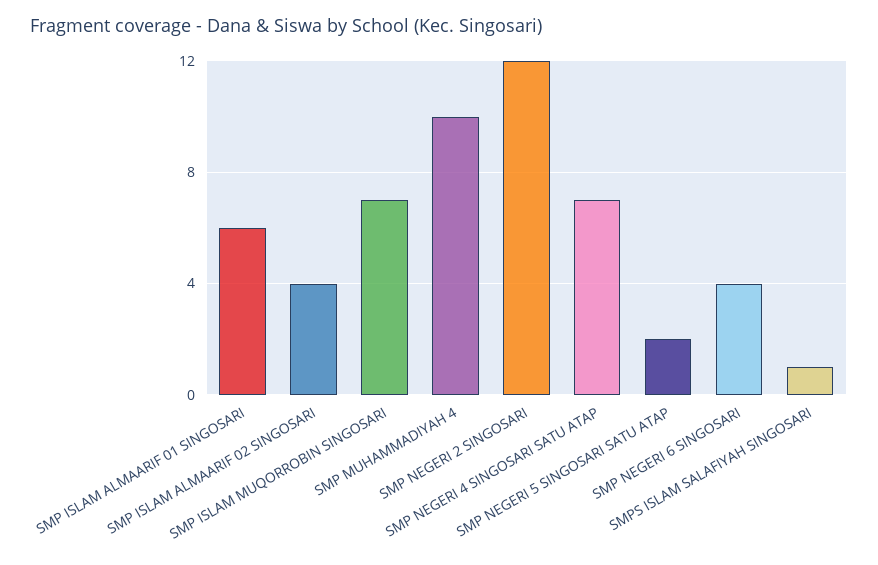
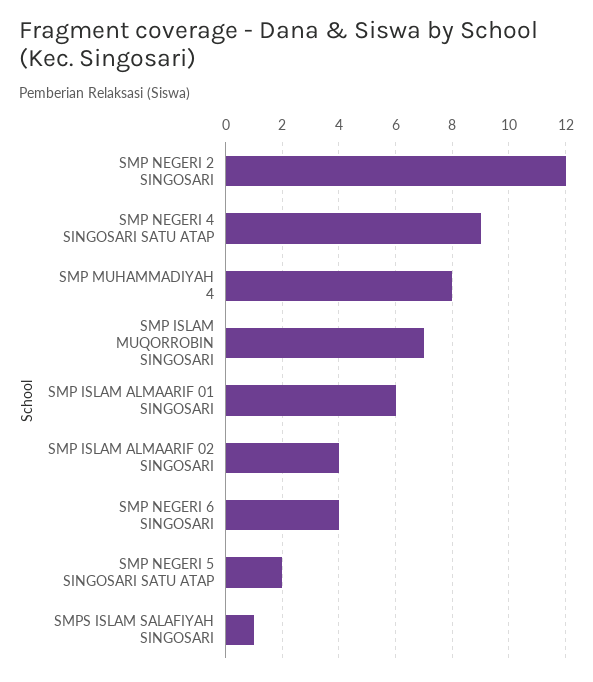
SMP MUHAMMADIYAH 4: 10 -> 8
SMP NEGERI 4 SINGOSARI SATU ATAP: 7 -> 9

